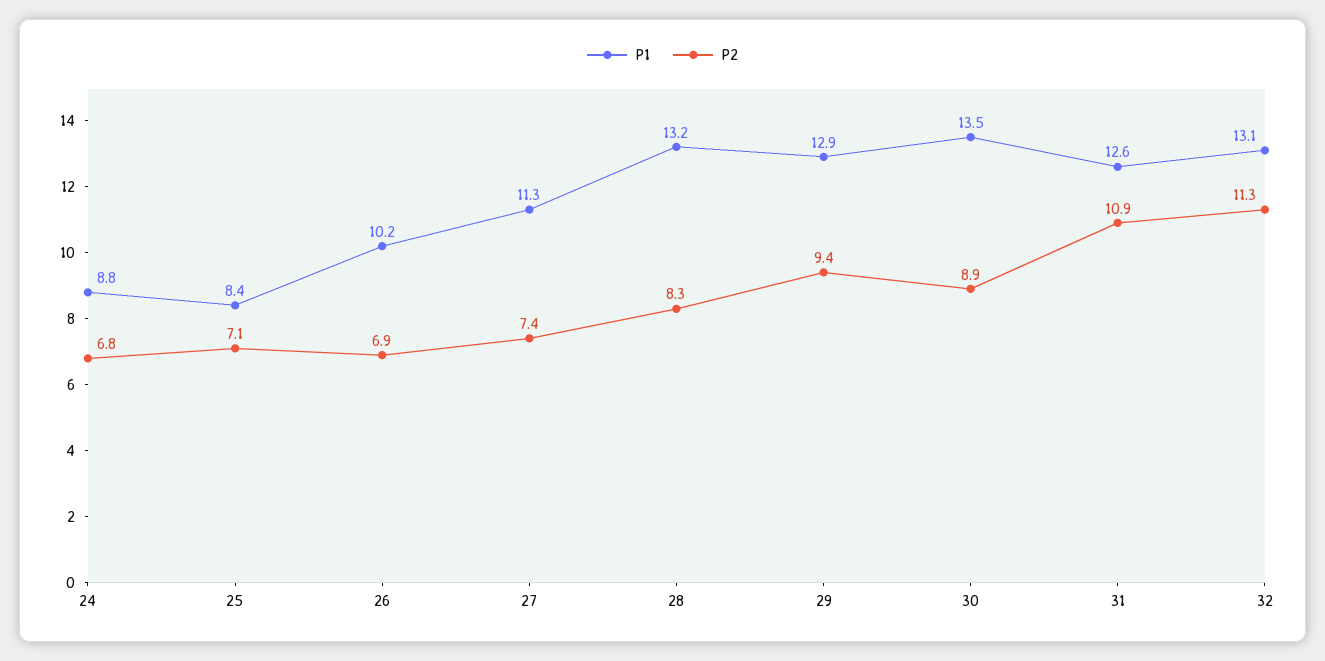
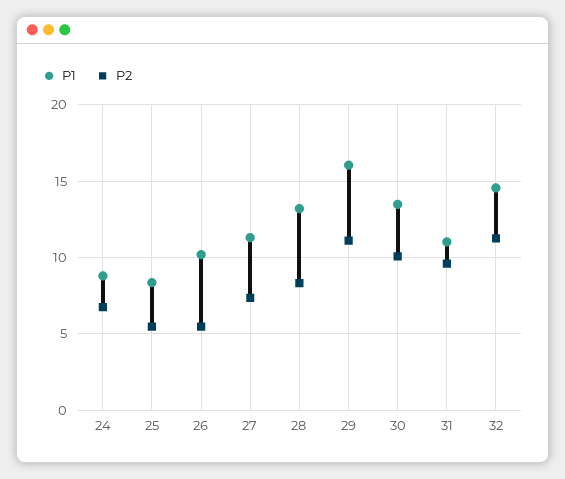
P2, 25: 7.1 -> 5.5
P2, 26: 6.9 -> 5.5
P1, 29: 12.9 -> 16
P2, 29: 9.4 -> 11
P2, 30: 8.9 -> 10
P1, 31: 12.6 -> 11
P2, 31: 10.9 -> 9.5
P1, 32: 13.1 -> 14.5

